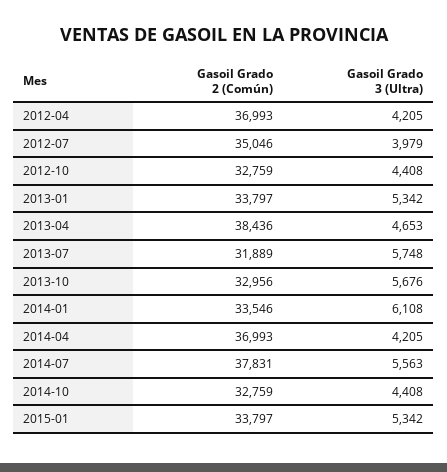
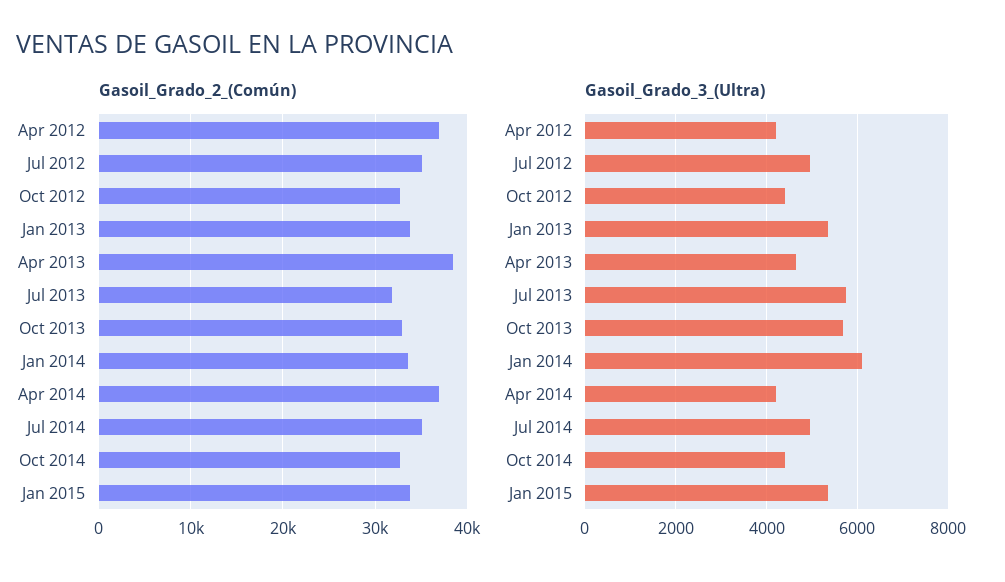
Gasoil Grado 3 (Ultra), 2012-07: 3979 -> 5000
Gasoil Grado 2 (Común), 2014-07: 37831 -> 35000
Gasoil Grado 3 (Ultra), 2014-07: 5563 -> 5000

